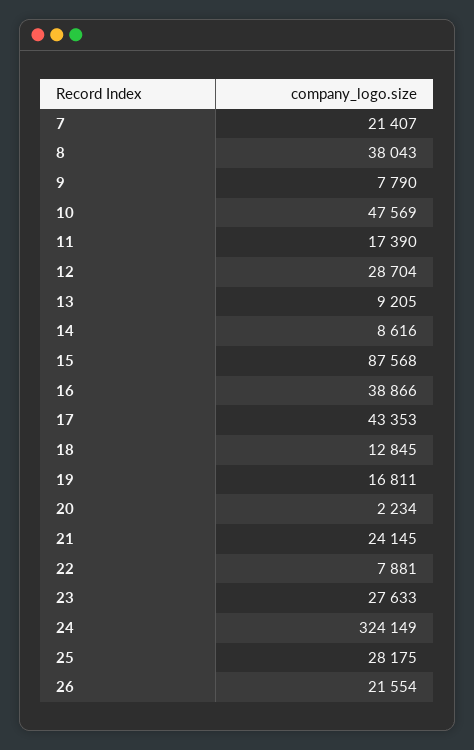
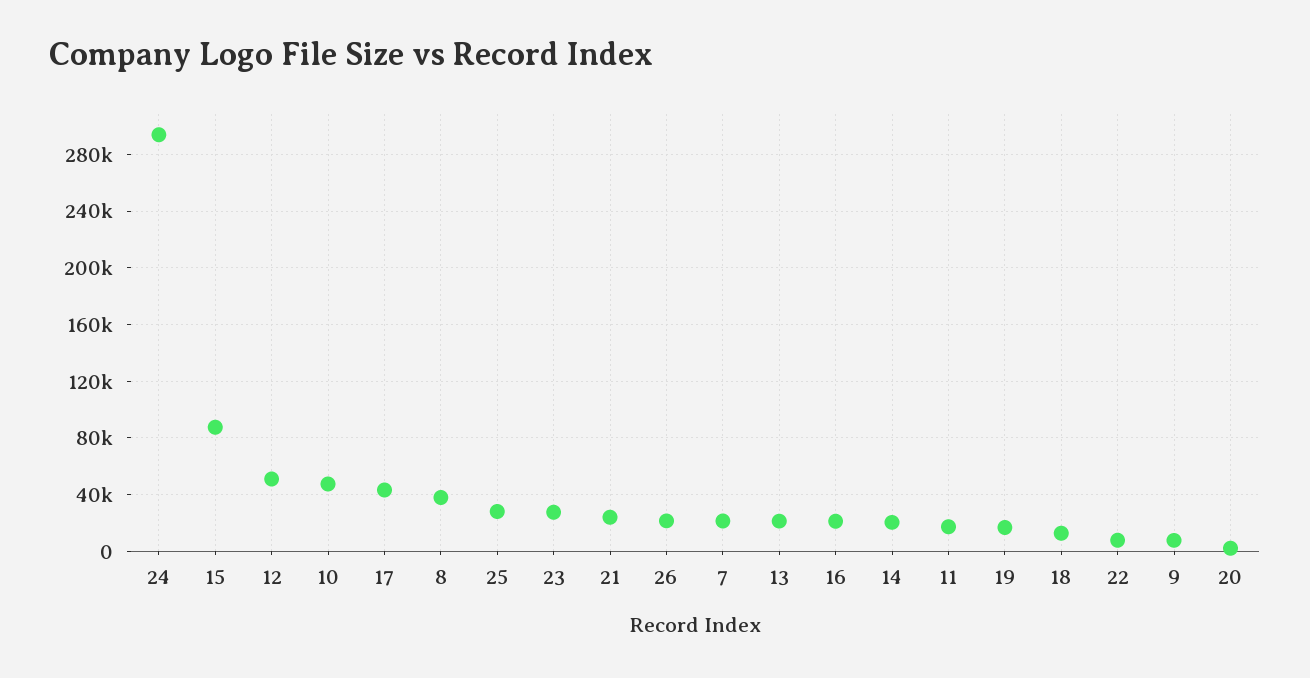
12: 28704 -> 50000
13: 9205 -> 20000
14: 8616 -> 20000
16: 38866 -> 20000
24: 324149 -> 295000

